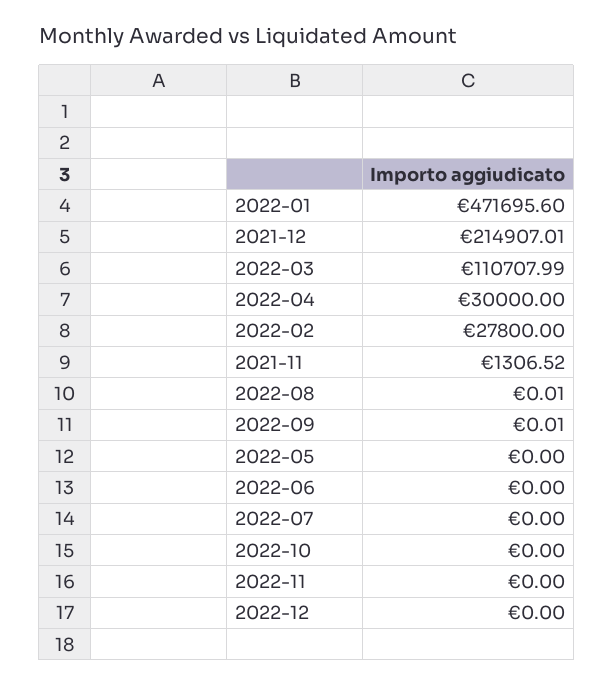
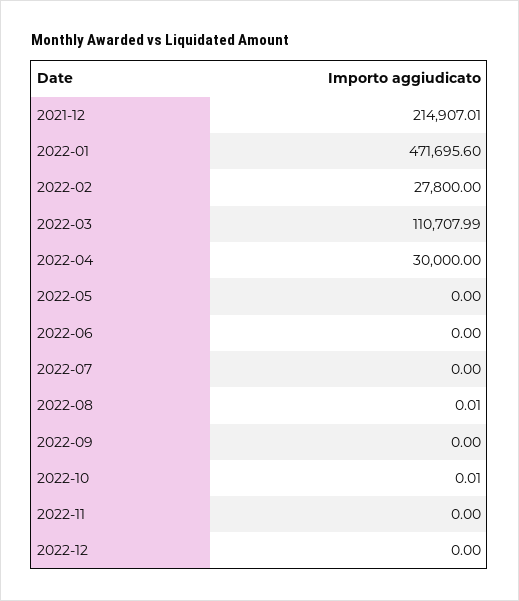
2021-11: 1306.52 -> none
2022-09: 0.01 -> 0
2022-10: 0 -> 0.01

